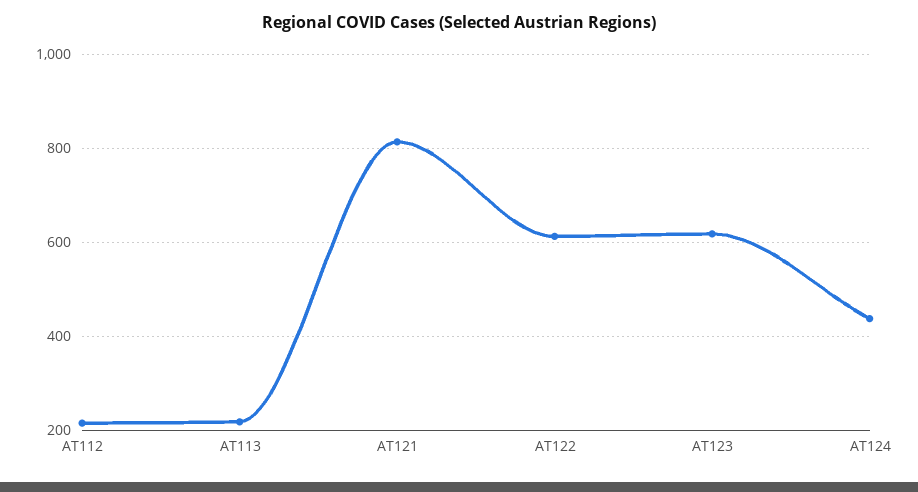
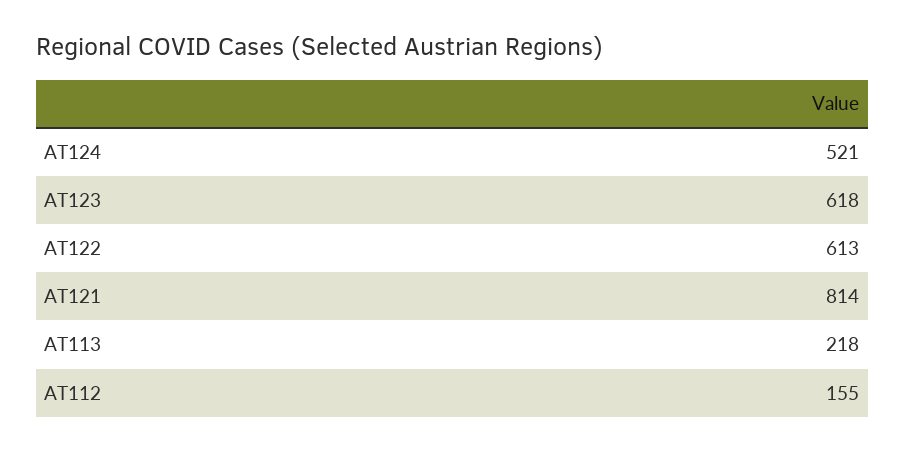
AT112: 220 -> 155
AT124: 440 -> 521

